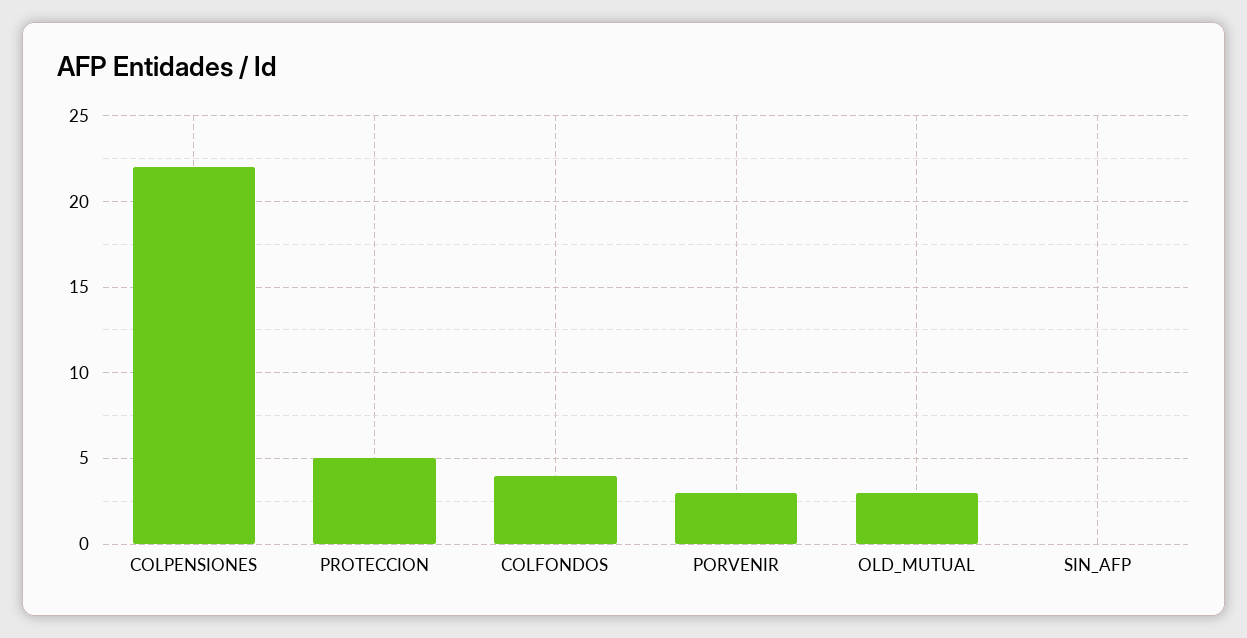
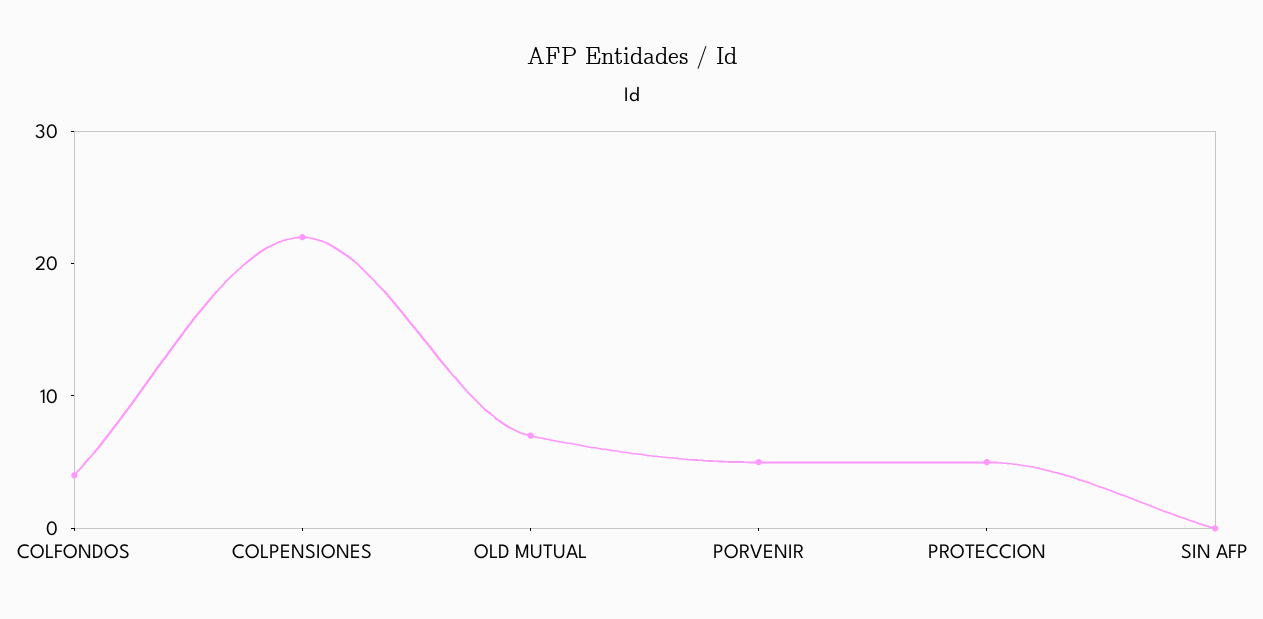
PORVENIR: 3 -> 5
OLD_MUTUAL: 3 -> 7

